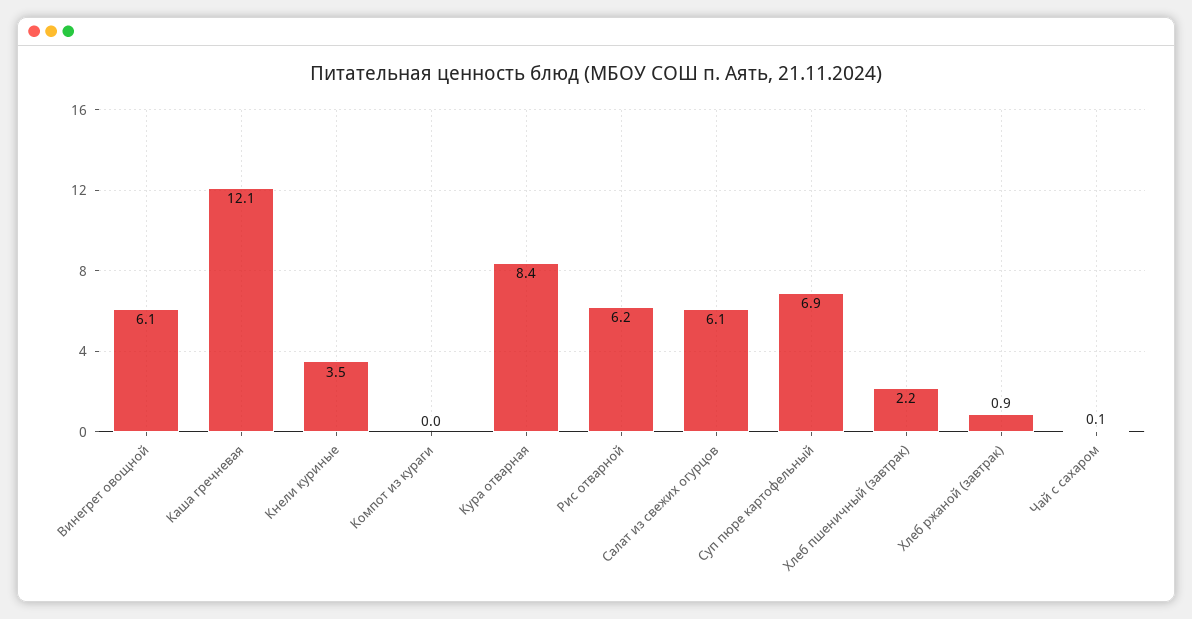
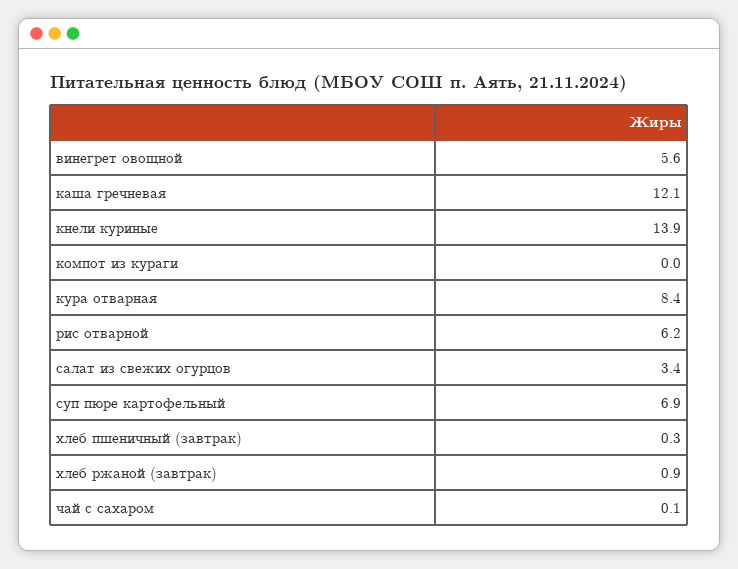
Винегрет овощной: 6.1 -> 5.6
Кнели куриные: 3.5 -> 13.9
Салат из свежих огурцов: 6.1 -> 3.4
Хлеб пшеничный (завтрак): 2.2 -> 0.3

